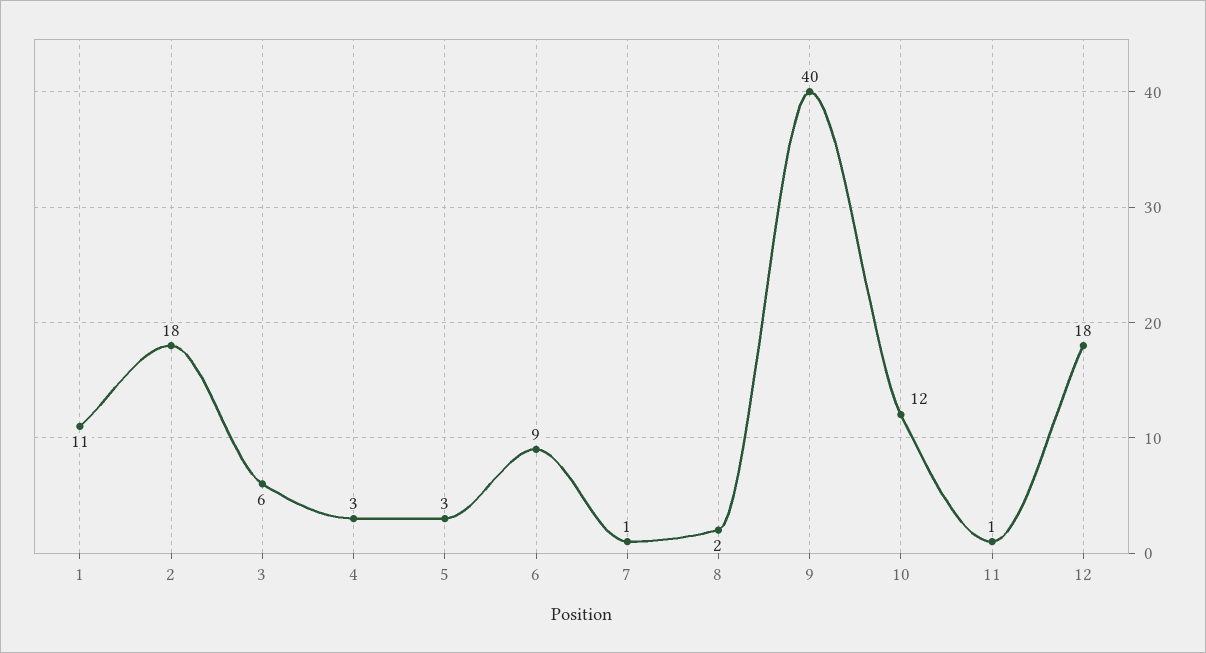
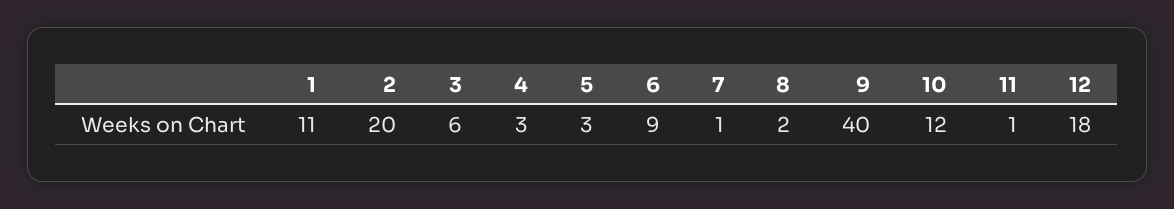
2: 18 -> 20

